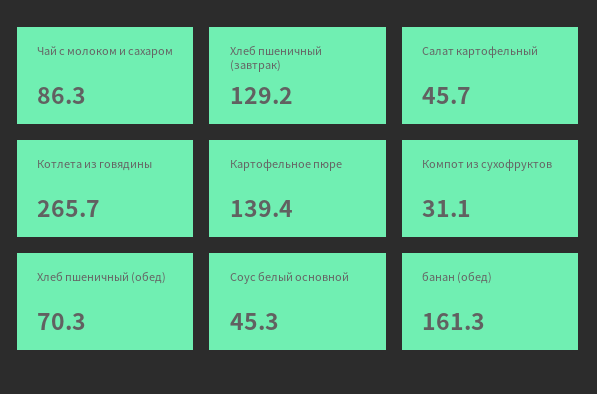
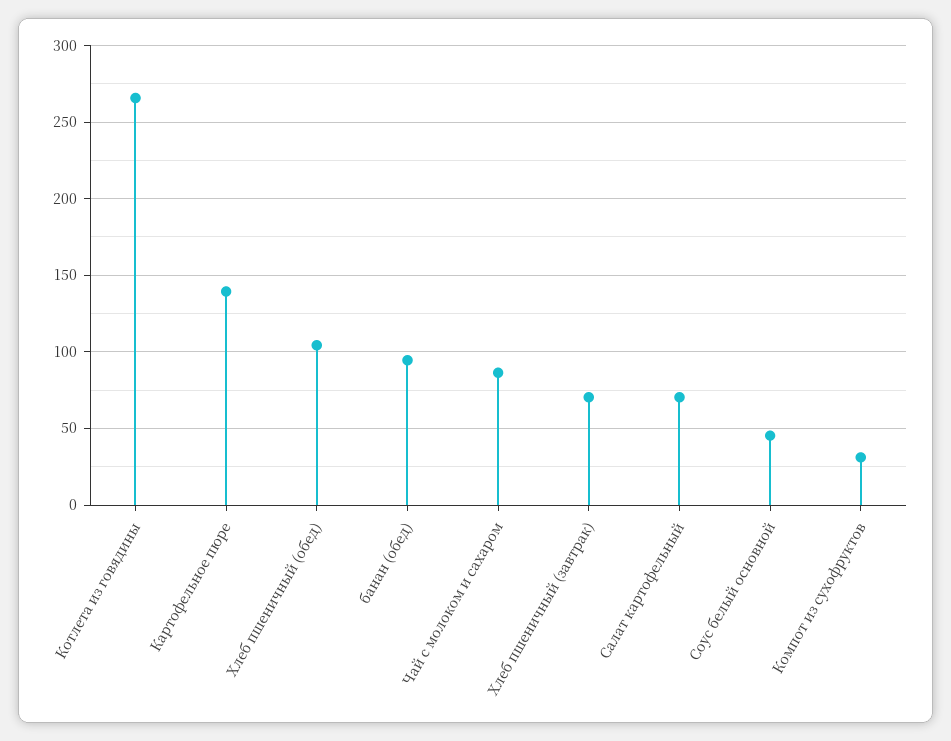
Хлеб пшеничный (завтрак): 129.2 -> 70
Салат картофельный: 45.7 -> 70
Хлеб пшеничный (обед): 70.3 -> 105
банан (обед): 161.3 -> 95

